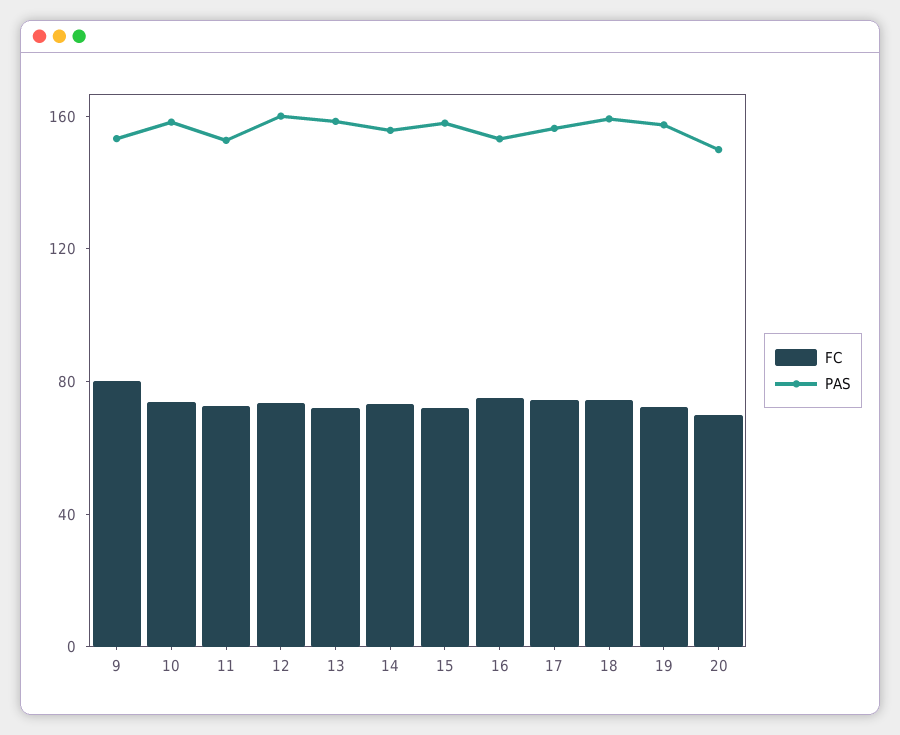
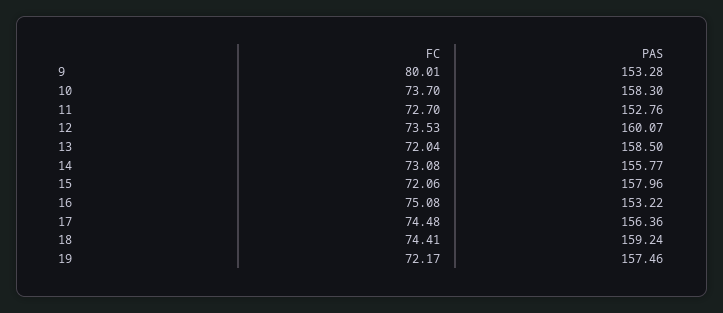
FC, 20: 70 -> none
PAS, 20: 150 -> none

